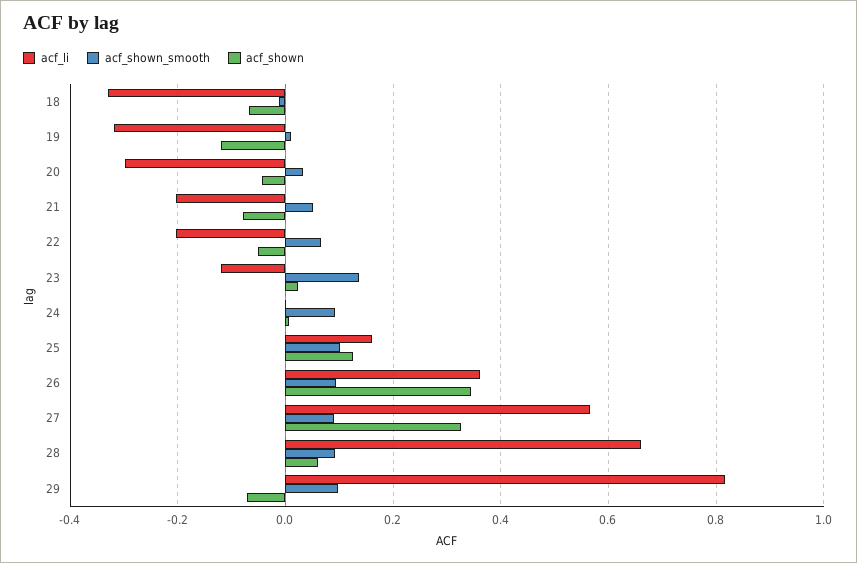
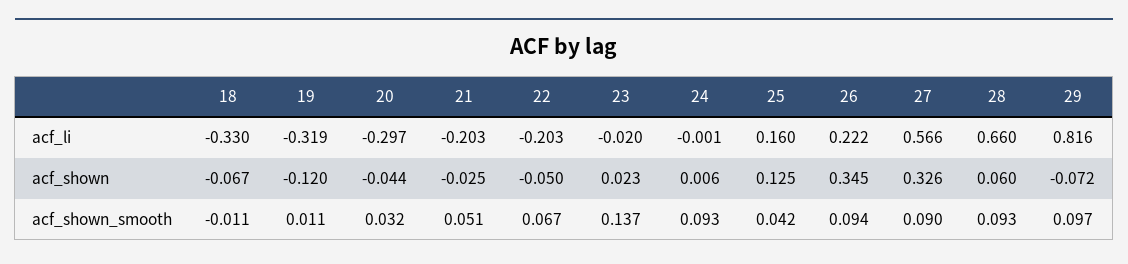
acf_shown, 21: -0.08 -> -0.025
acf_li, 23: -0.12 -> -0.02
acf_shown_smooth, 25: 0.1 -> 0.042
acf_li, 26: 0.36 -> 0.222

